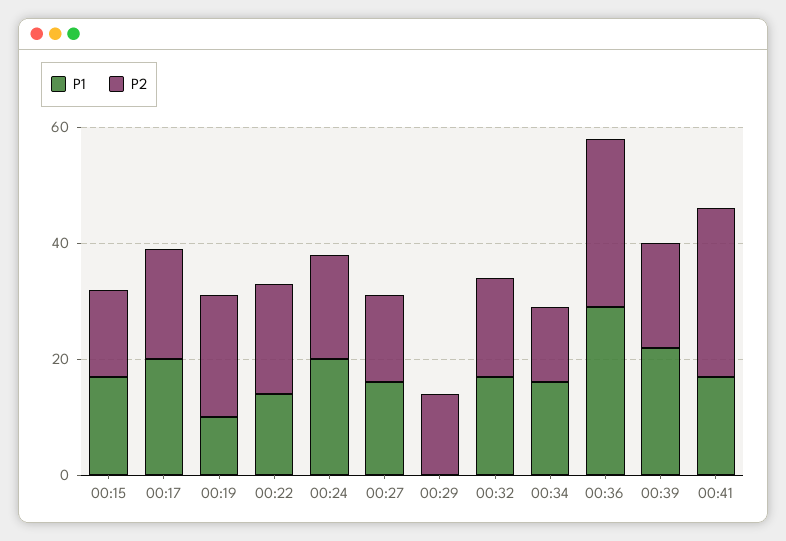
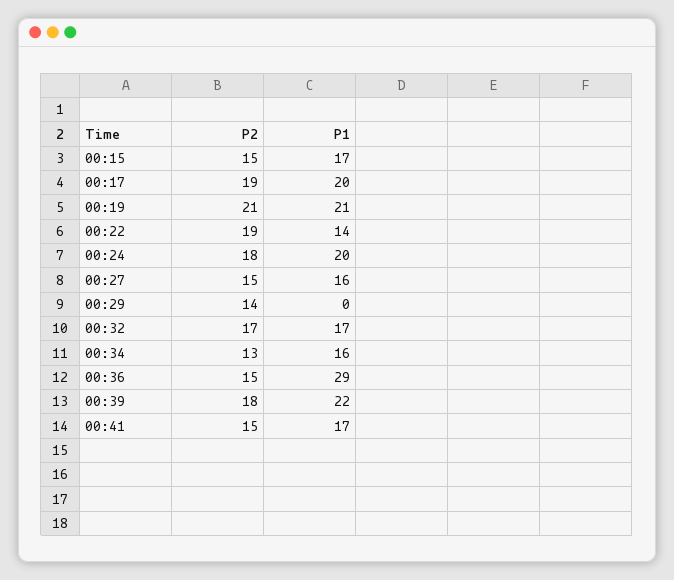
P1, 00:19: 10 -> 21
P2, 00:36: 30 -> 15
P2, 00:41: 30 -> 15

